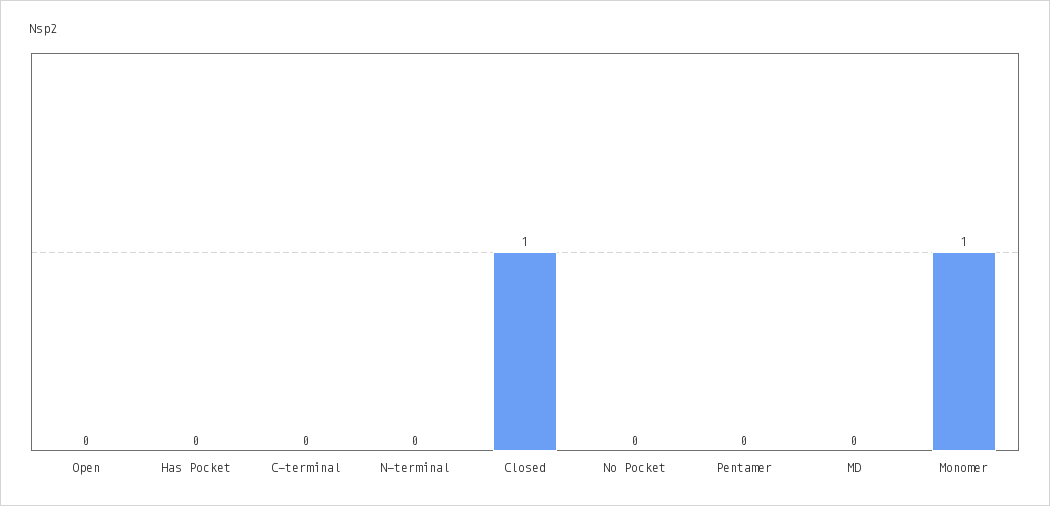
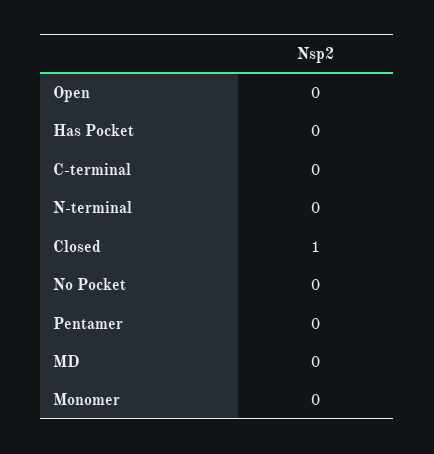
Monomer: 1 -> 0

